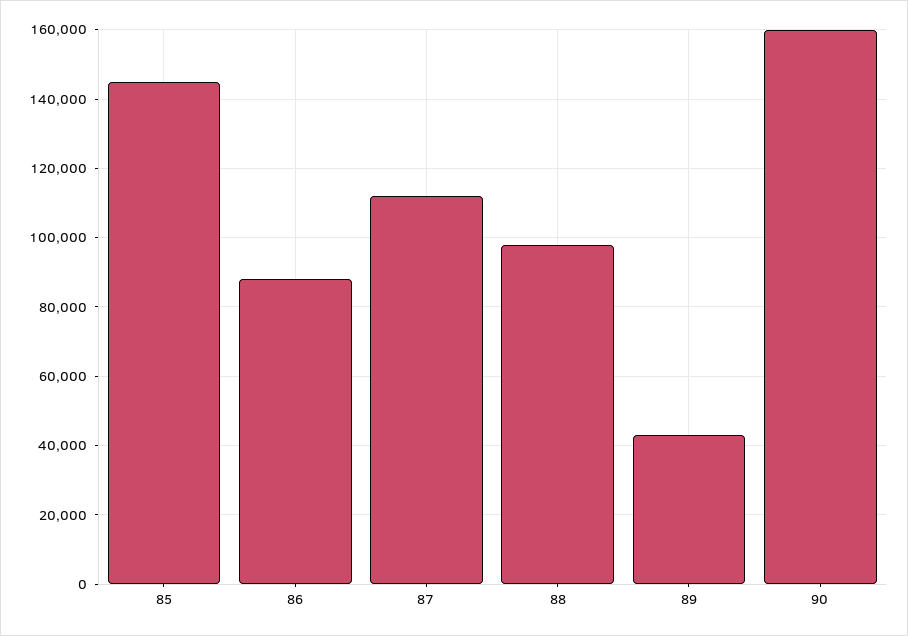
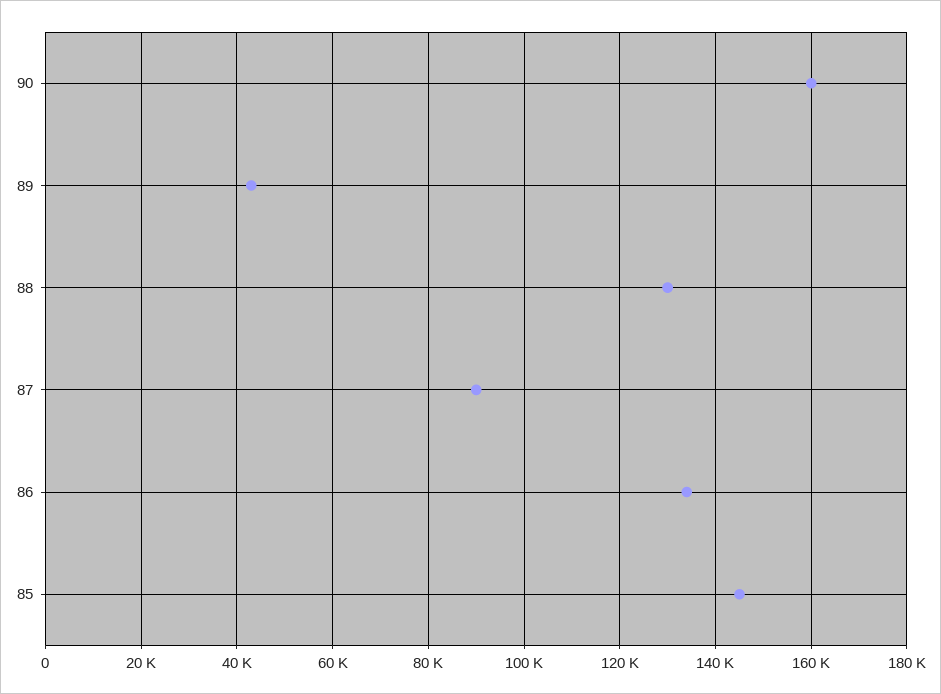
86: 88000 -> 134000
87: 112000 -> 90000
88: 98000 -> 130000

